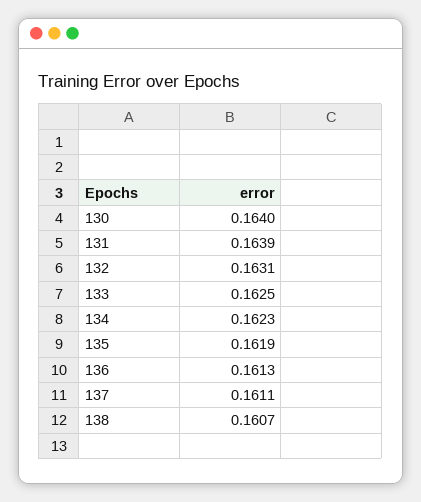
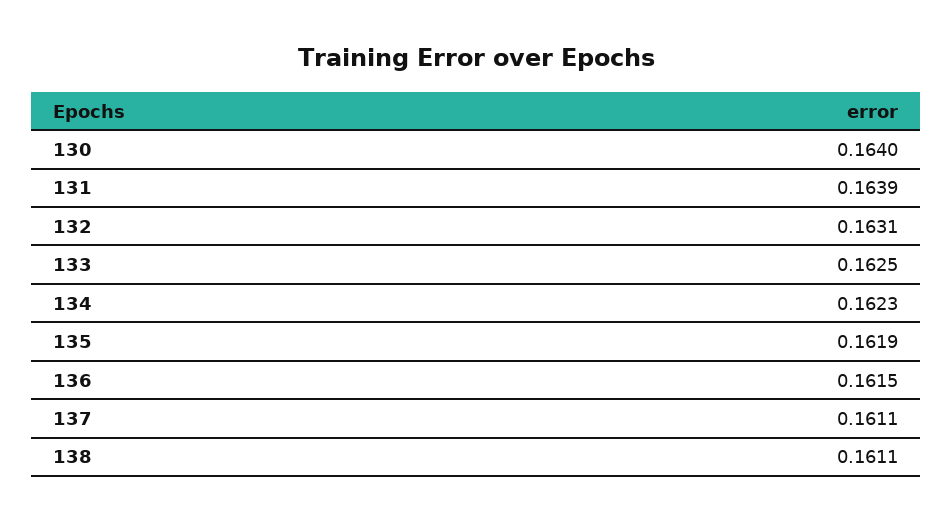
136: 0.1613 -> 0.1615
138: 0.1607 -> 0.1611

